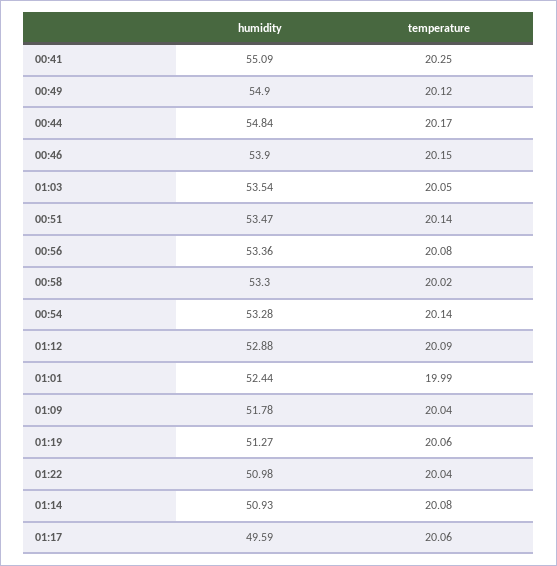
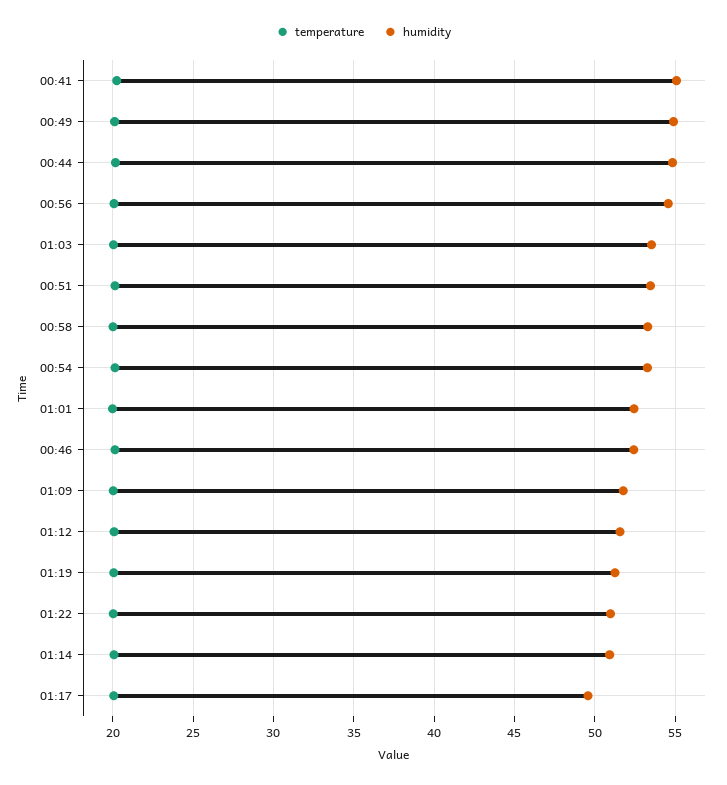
humidity, 00:46: 53.9 -> 52.5
humidity, 00:56: 53.36 -> 54.5
humidity, 01:12: 52.88 -> 51.5

